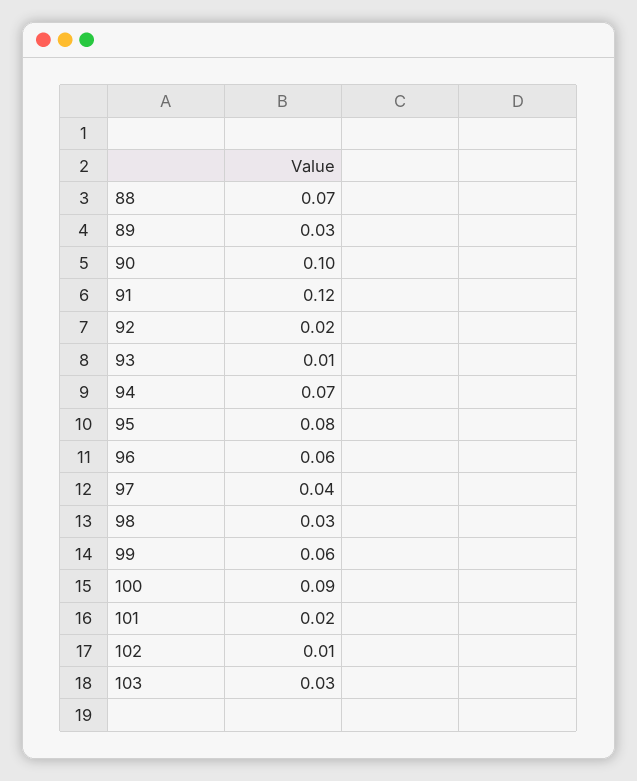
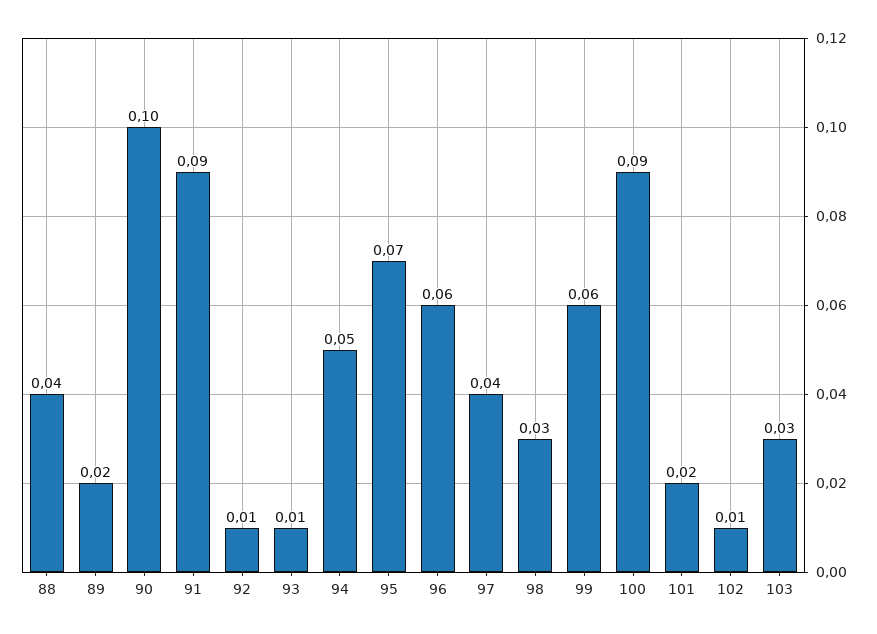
88: 0.07 -> 0.04
89: 0.03 -> 0.02
91: 0.12 -> 0.09
92: 0.02 -> 0.01
94: 0.07 -> 0.05
95: 0.08 -> 0.07

